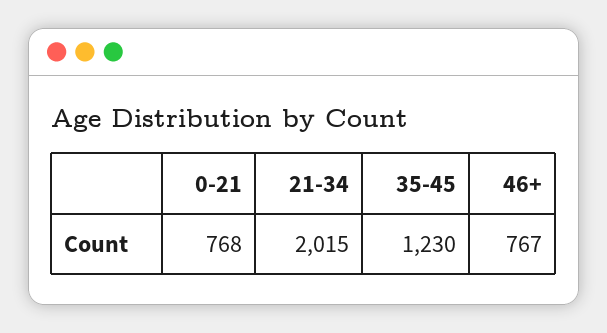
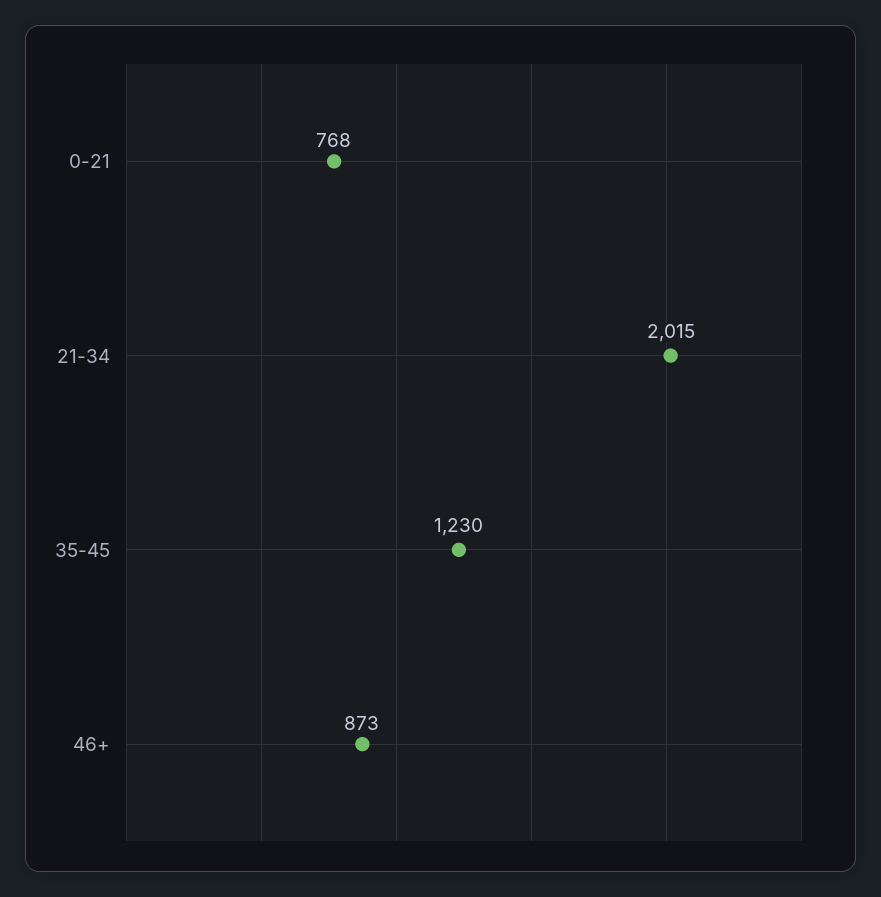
46+: 767 -> 873

